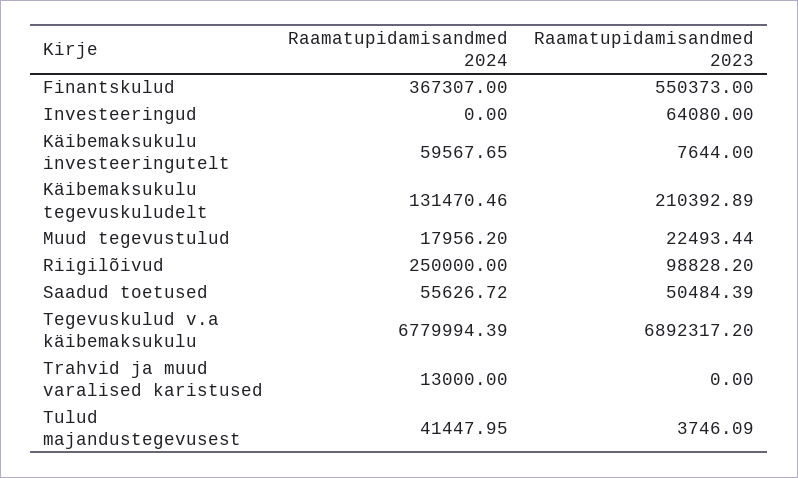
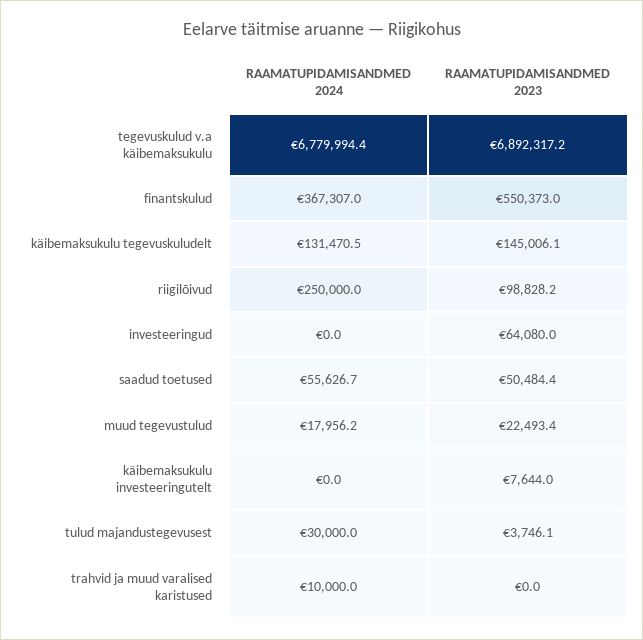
Raamatupidamisandmed 2024, Käibemaksukulu investeeringutelt: 59567.65 -> 0
Raamatupidamisandmed 2023, Käibemaksukulu tegevuskuludelt: 210392.89 -> 145006.1
Raamatupidamisandmed 2024, Trahvid ja muud varalised karistused: 13000 -> 10000
Raamatupidamisandmed 2024, Tulud majandustegevusest: 41447.95 -> 30000

